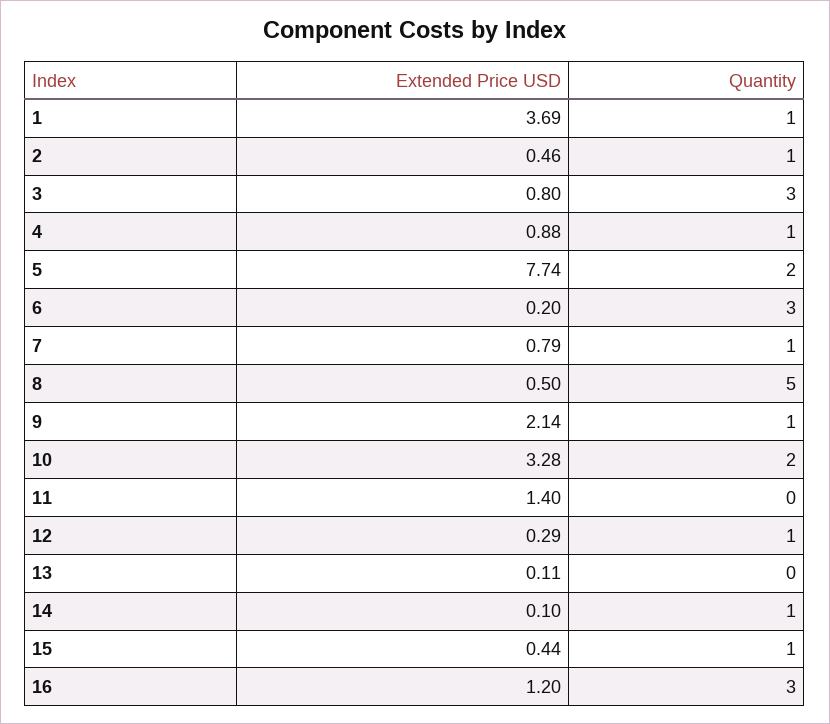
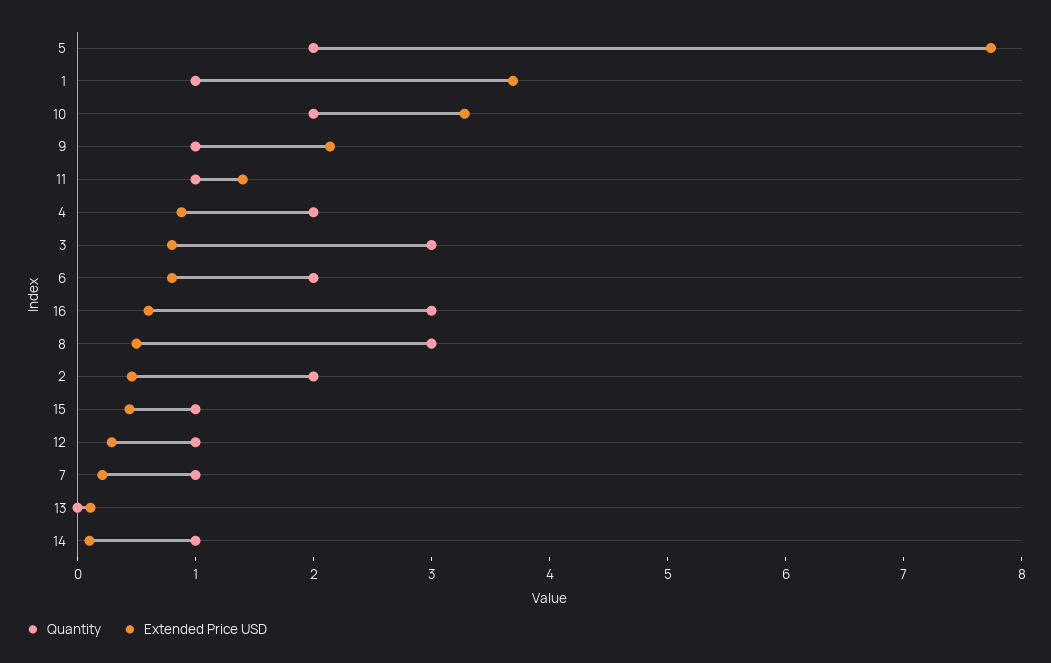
Quantity, 2: 1 -> 2
Quantity, 4: 1 -> 2
Extended Price USD, 6: 0.2 -> 0.8
Quantity, 6: 3 -> 2
Extended Price USD, 7: 0.79 -> 0.2
Quantity, 8: 5 -> 3
Quantity, 11: 0 -> 1
Extended Price USD, 16: 1.2 -> 0.6

